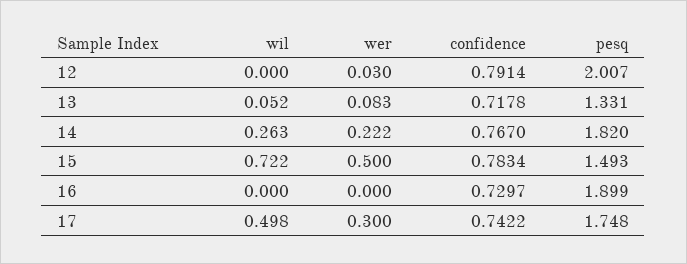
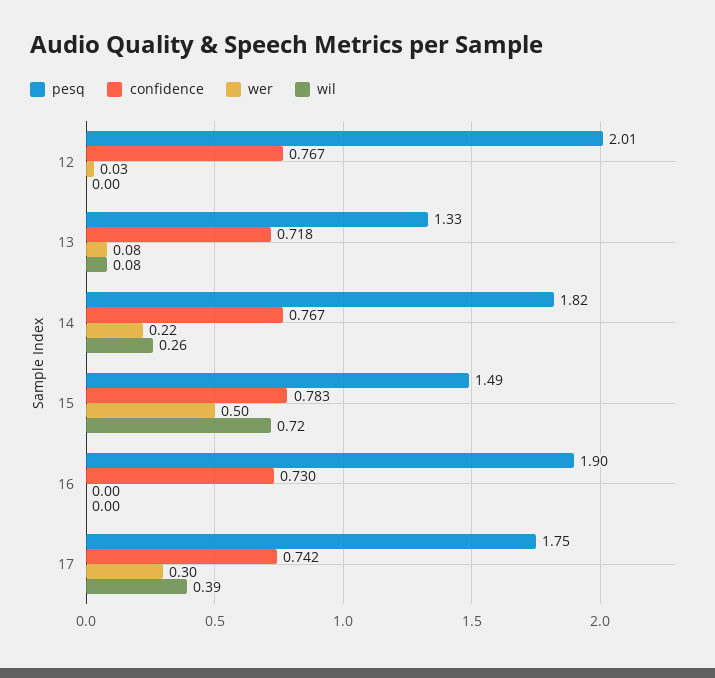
confidence, 12: 0.7914 -> 0.767
wil, 13: 0.052 -> 0.08
wil, 17: 0.498 -> 0.39

